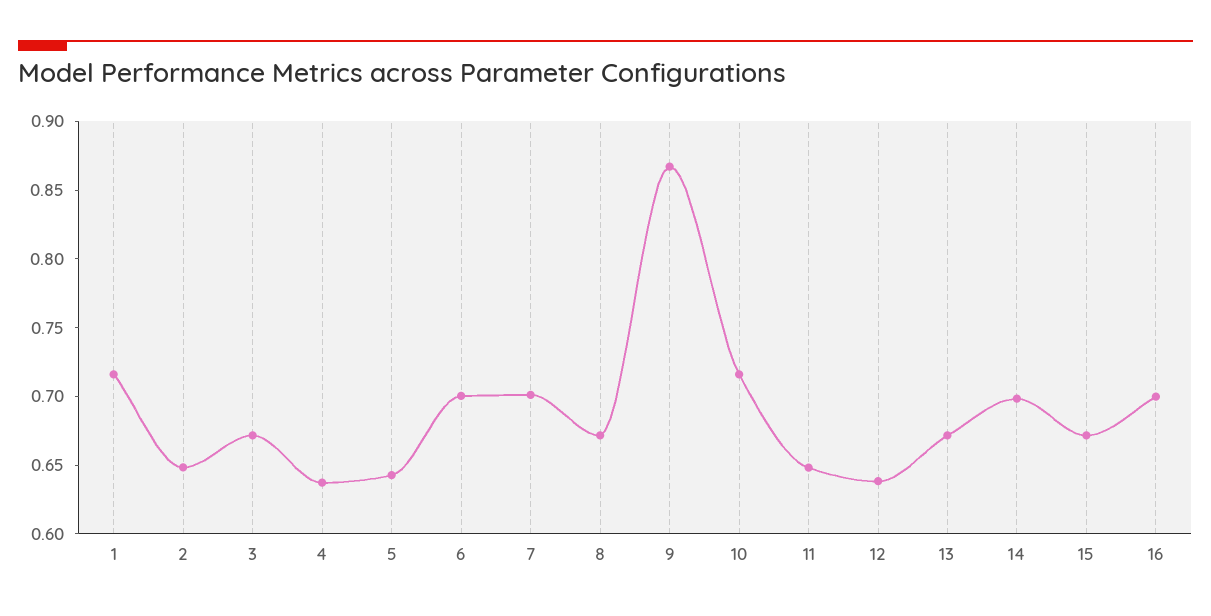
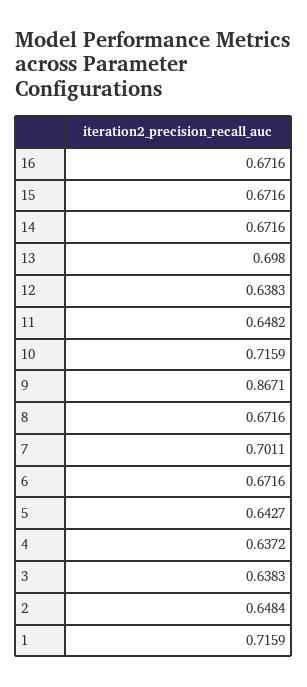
3: 0.67 -> 0.6383
6: 0.7 -> 0.6716
13: 0.67 -> 0.698
14: 0.7 -> 0.6716
16: 0.7 -> 0.6716

